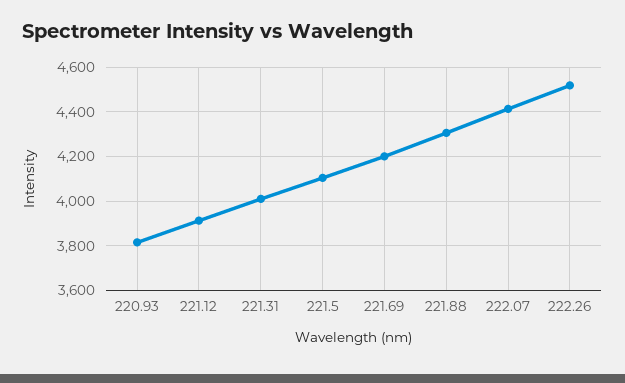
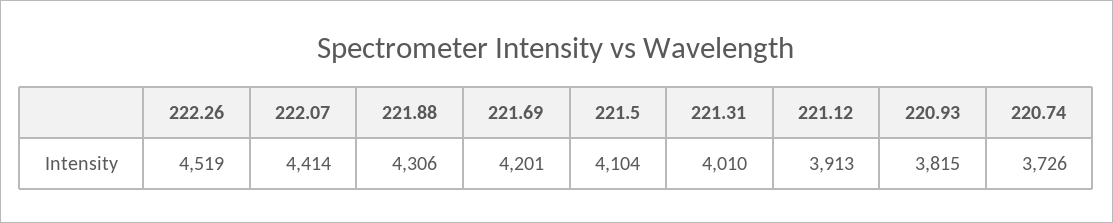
220.74: none -> 3726

